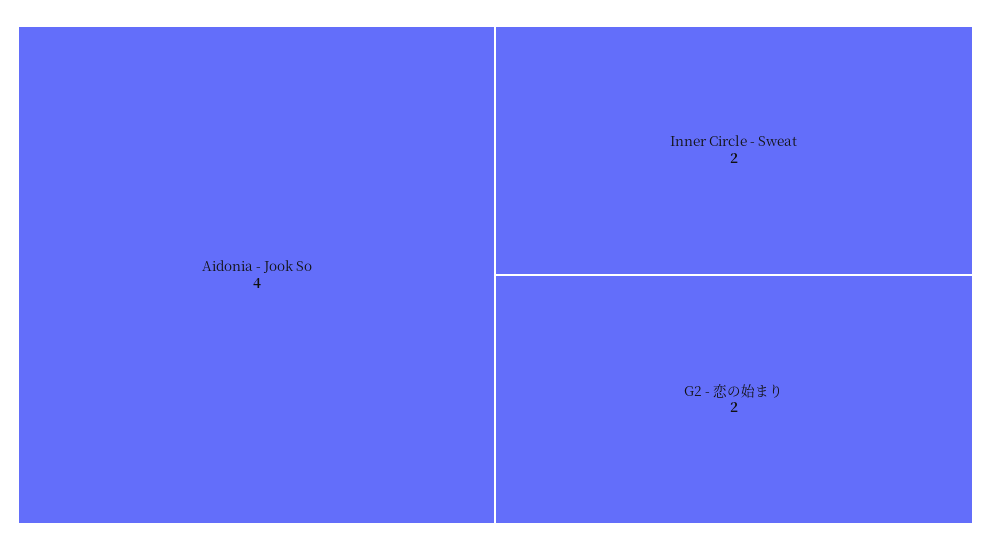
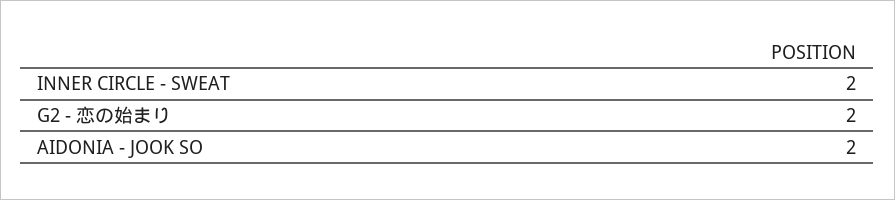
Aidonia - Jook So: 4 -> 2

